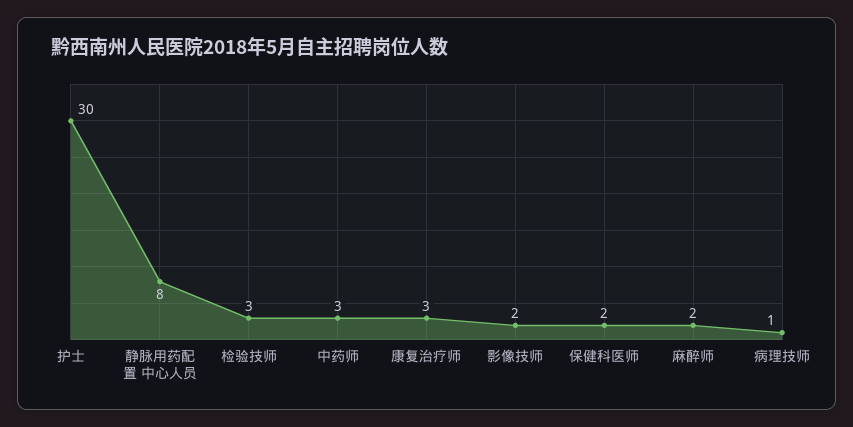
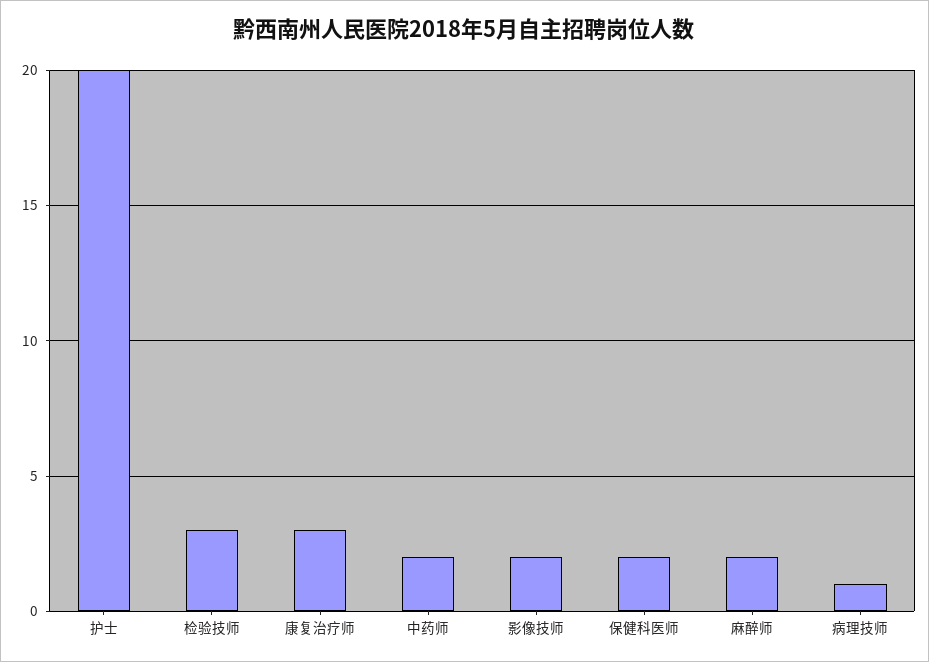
护士: 30 -> 20
静脉用药配置 中心人员: 8 -> none
中药师: 3 -> 2

